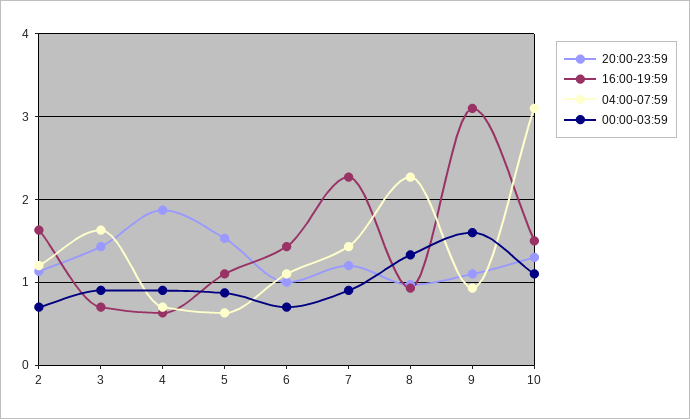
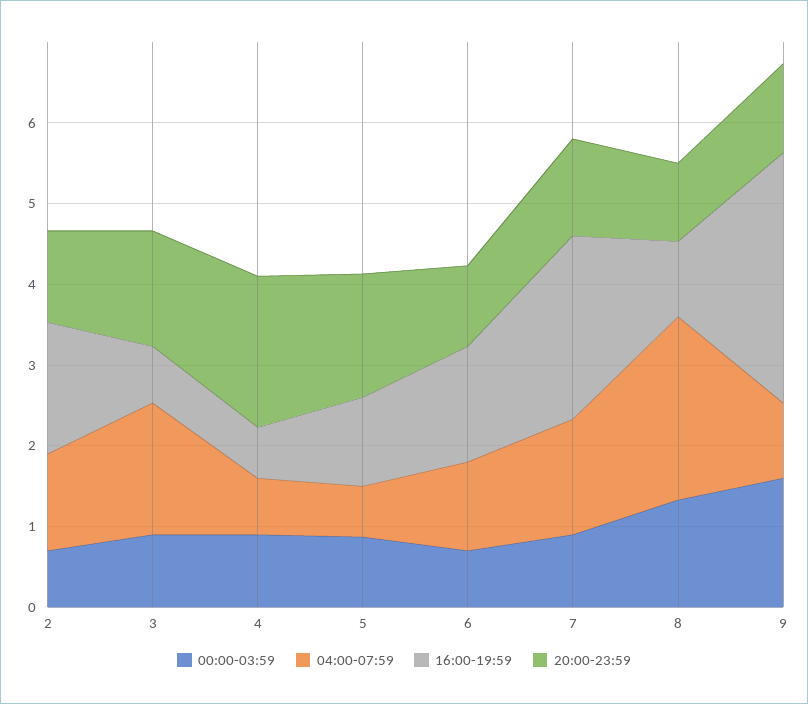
20:00-23:59, 10: 1.3 -> none
16:00-19:59, 10: 1.5 -> none
04:00-07:59, 10: 3.1 -> none
00:00-03:59, 10: 1.1 -> none

